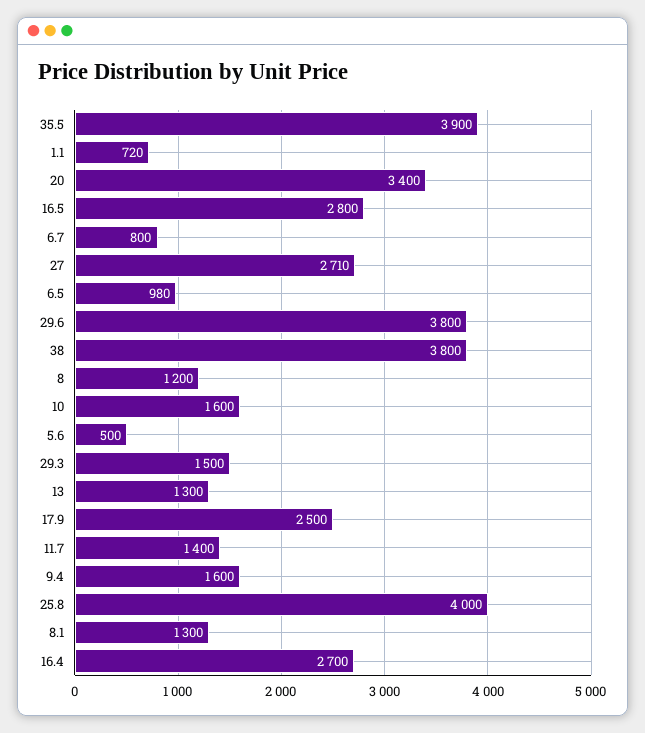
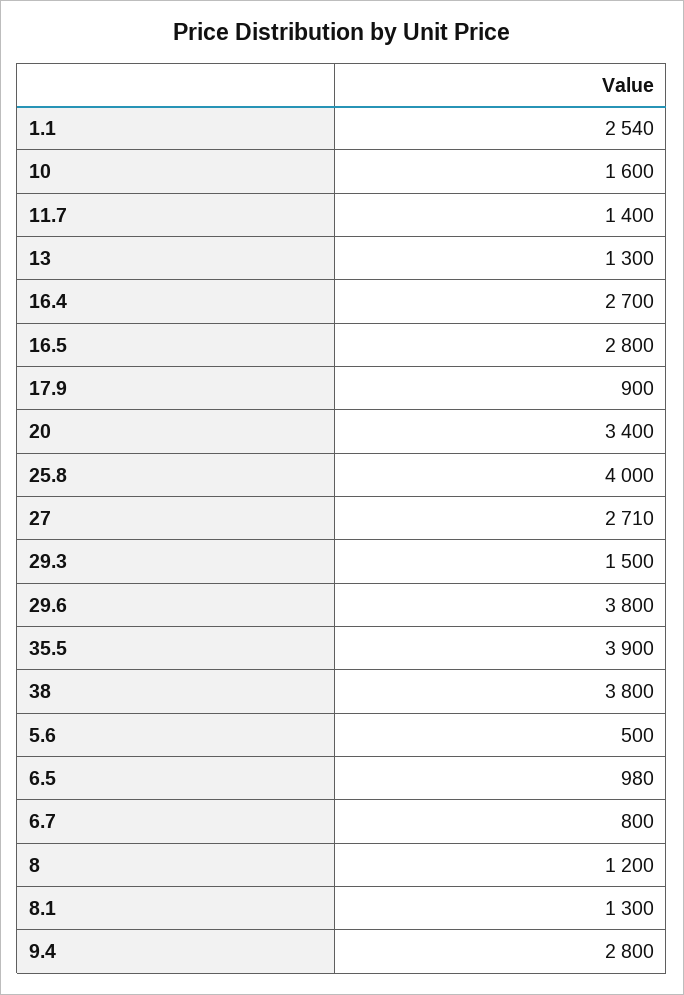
1.1: 720 -> 2540
17.9: 2500 -> 900
9.4: 1600 -> 2800

